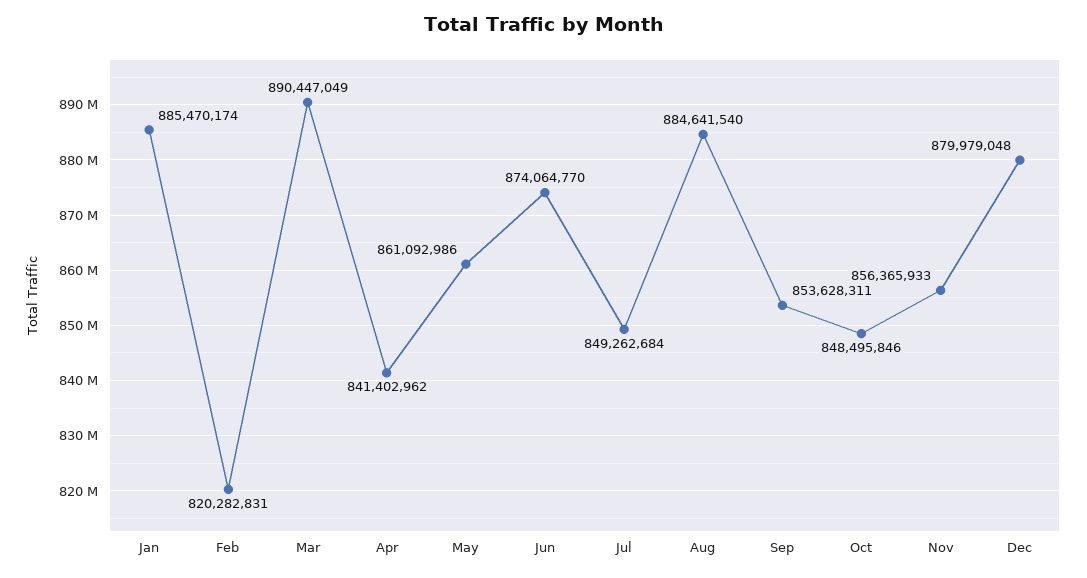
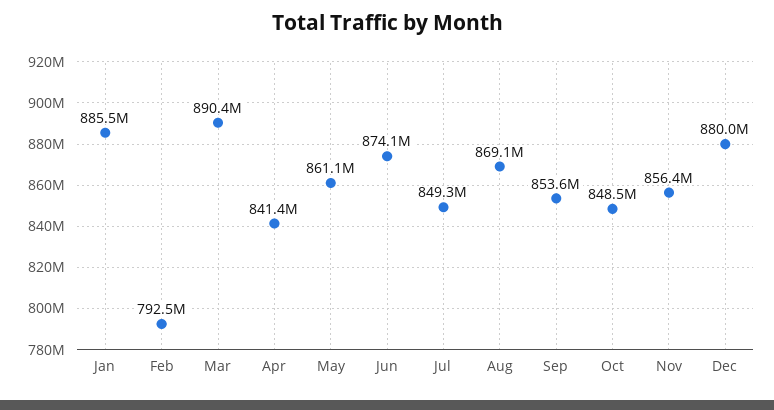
Feb: 820282831 -> 792500000
Aug: 884641540 -> 869100000

